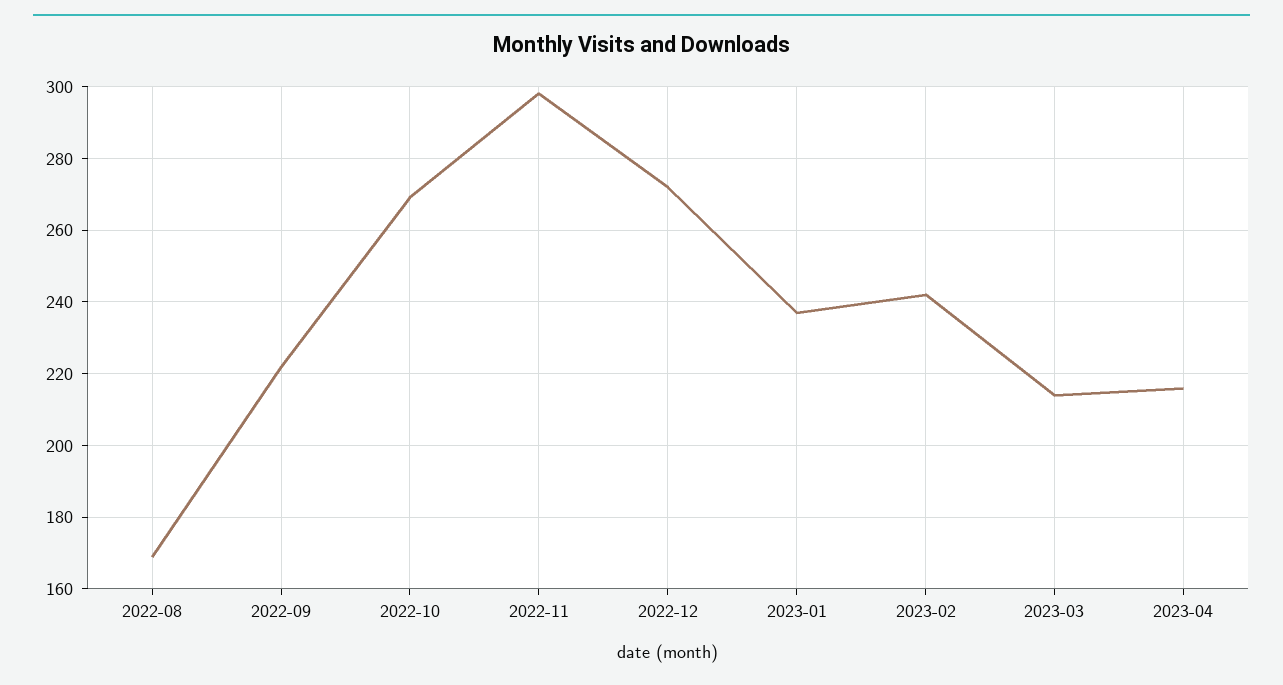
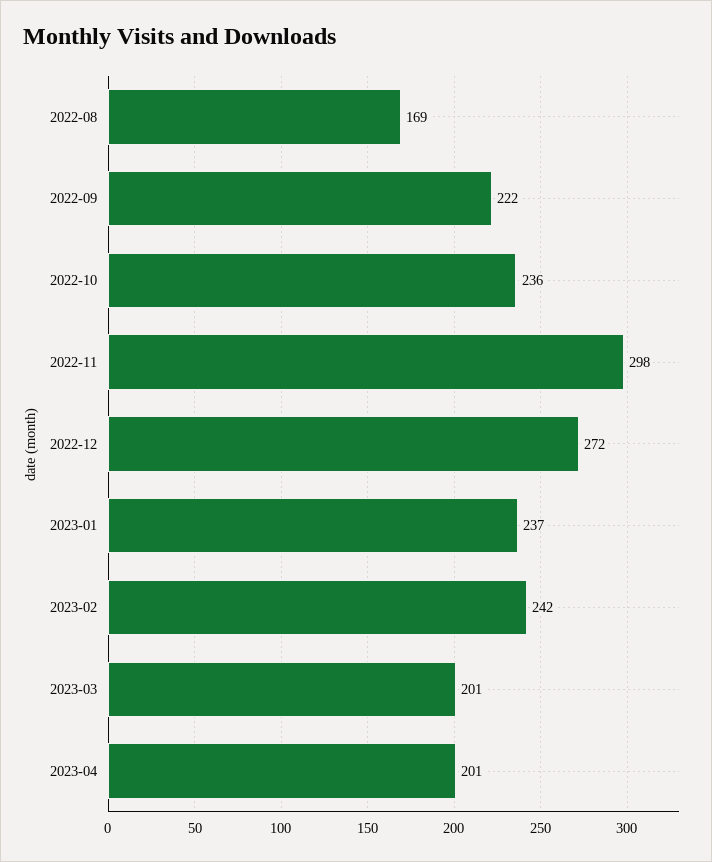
2022-10: 270 -> 236
2023-03: 215 -> 201
2023-04: 215 -> 201

